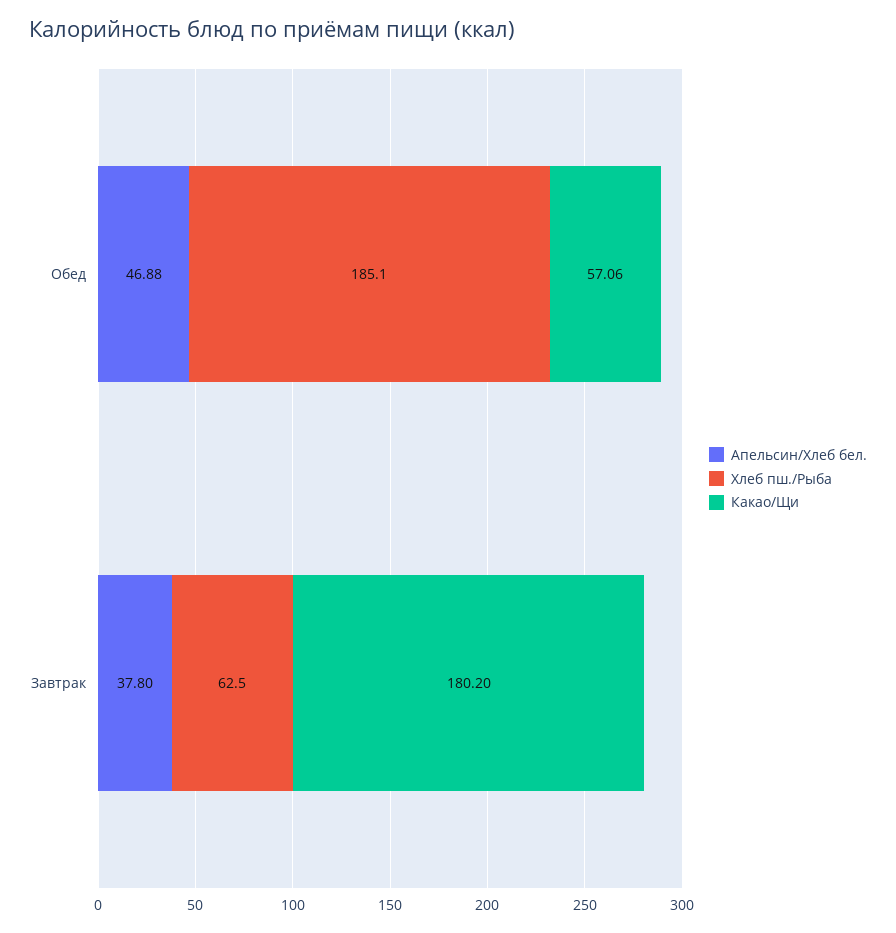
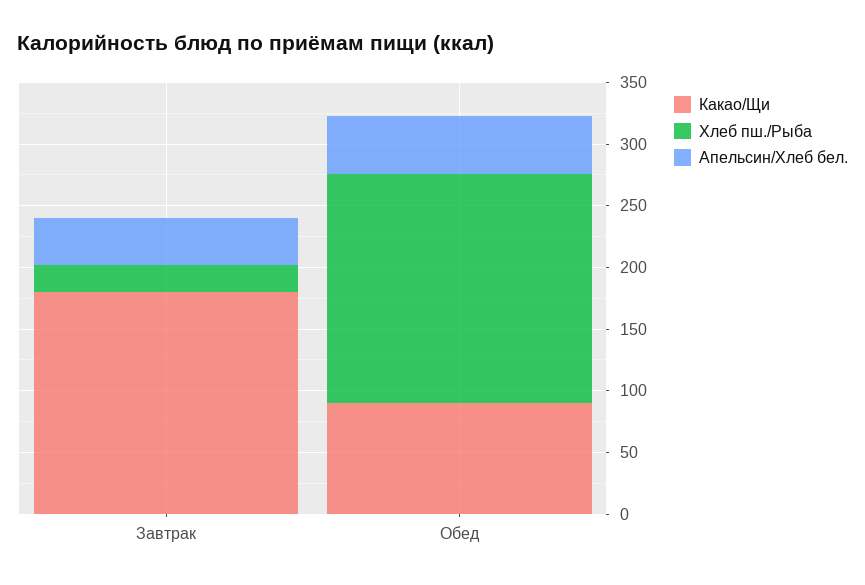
Какао/Щи, Обед: 57.06 -> 90
Хлеб пш./Рыба, Завтрак: 62.5 -> 20

